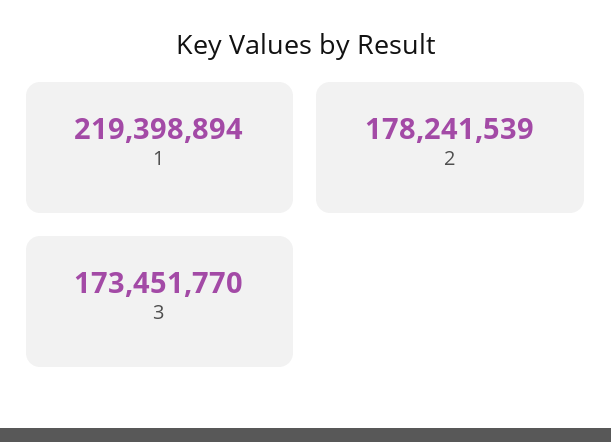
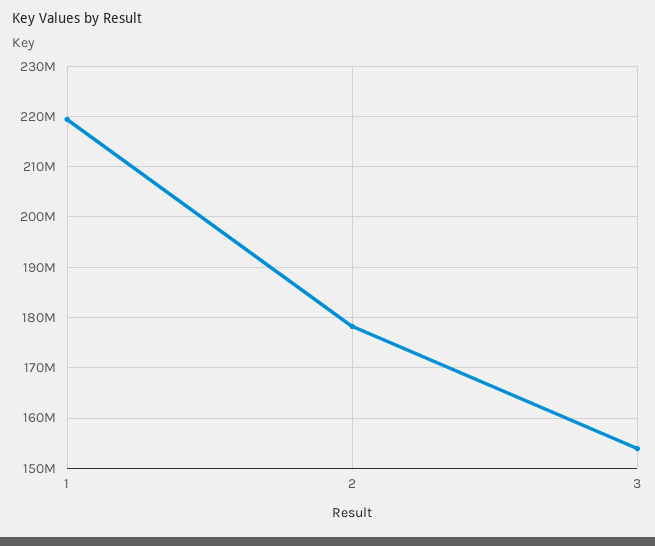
3: 173451770 -> 154000000

